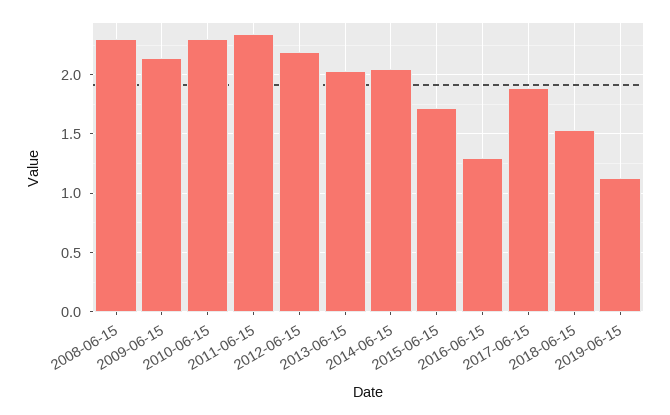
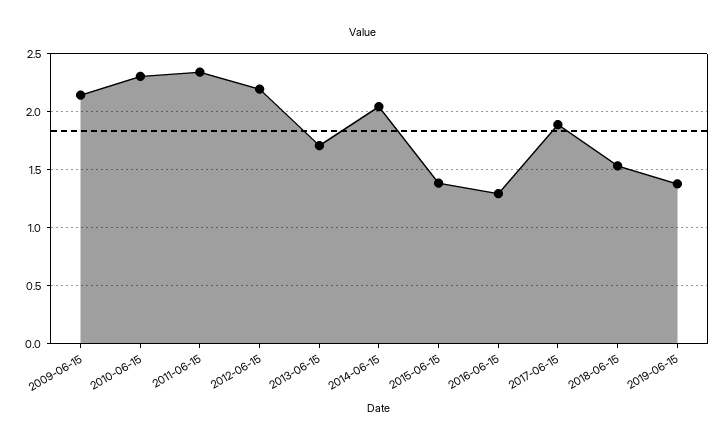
2008-06-15: 2.3 -> none
2013-06-15: 2 -> 1.7
2015-06-15: 1.7 -> 1.4
2019-06-15: 1.1 -> 1.4

